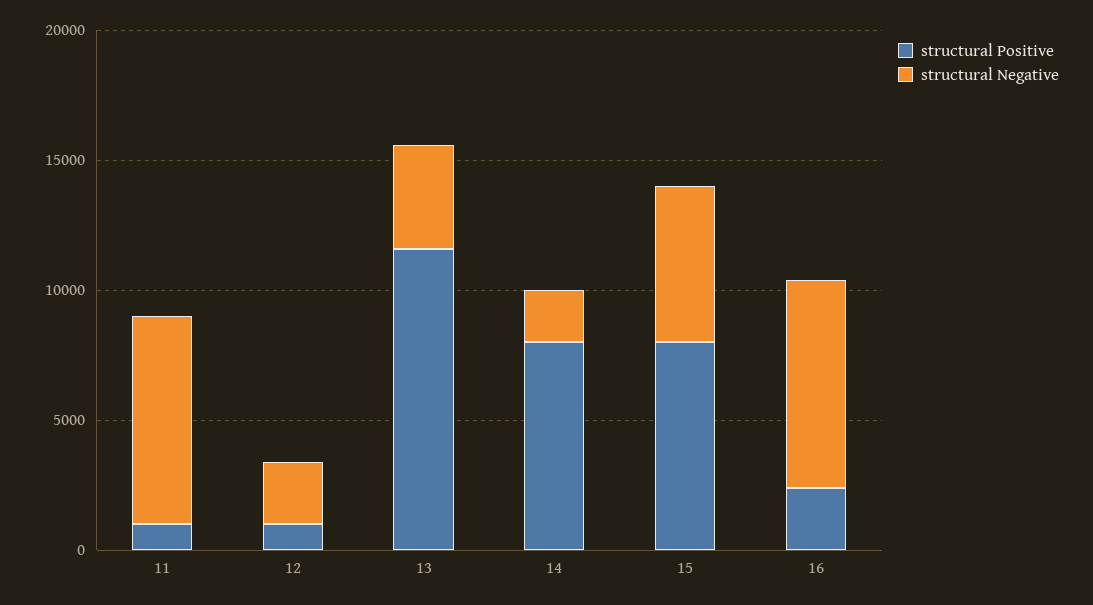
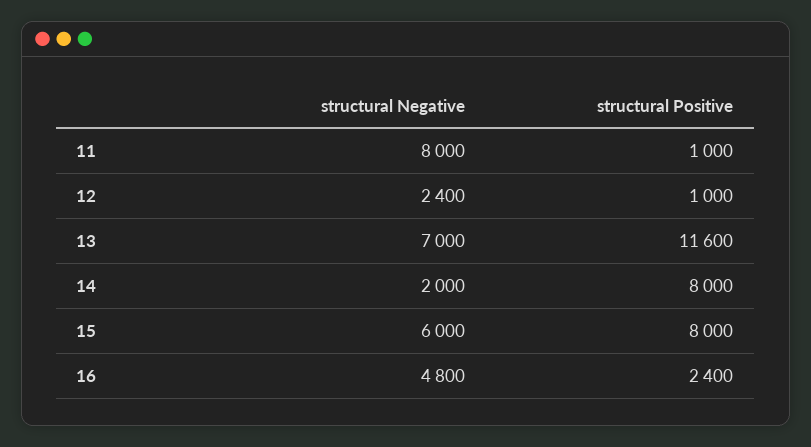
structural Negative, 13: 4000 -> 7000
structural Negative, 16: 8000 -> 4800

